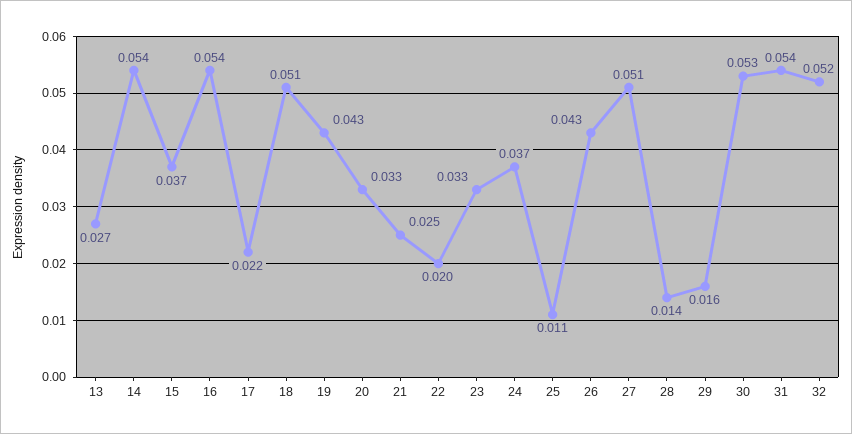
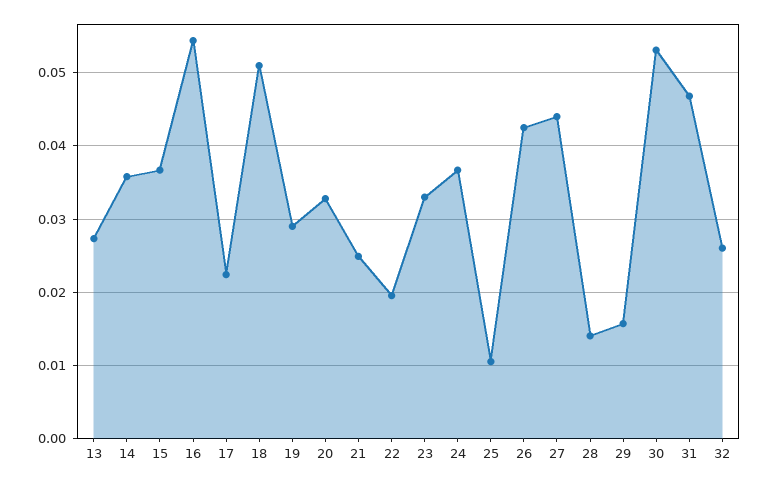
14: 0.054 -> 0.036
19: 0.043 -> 0.029
27: 0.051 -> 0.044
31: 0.054 -> 0.047
32: 0.052 -> 0.026

